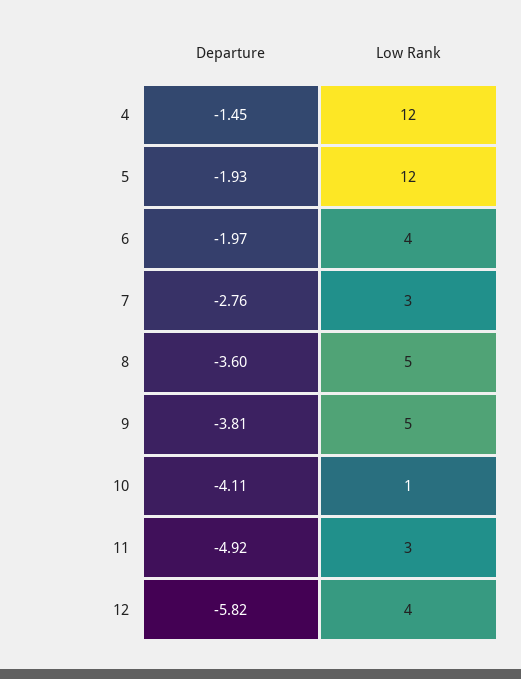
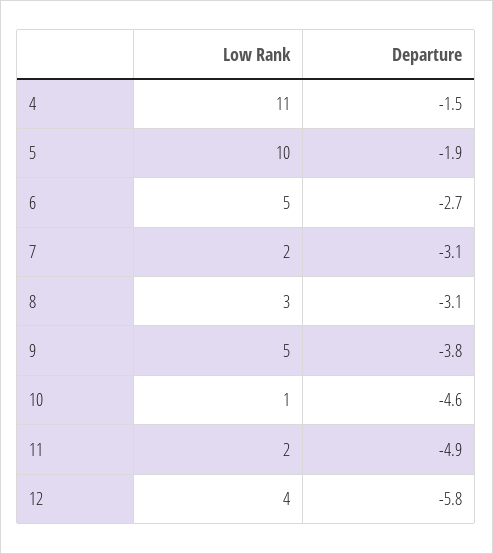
Low Rank, 4: 12 -> 11
Low Rank, 5: 12 -> 10
Departure, 6: -1.97 -> -2.7
Low Rank, 6: 4 -> 5
Departure, 7: -2.76 -> -3.1
Low Rank, 7: 3 -> 2
Departure, 8: -3.6 -> -3.1
Low Rank, 8: 5 -> 3
Departure, 10: -4.11 -> -4.6
Low Rank, 11: 3 -> 2

